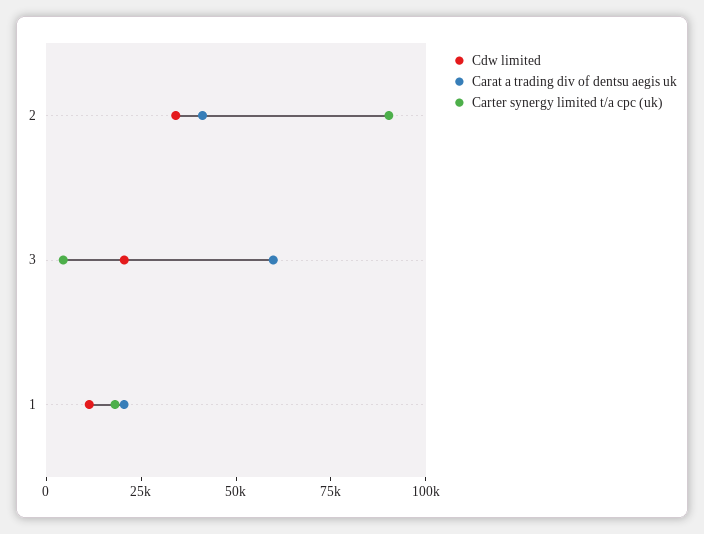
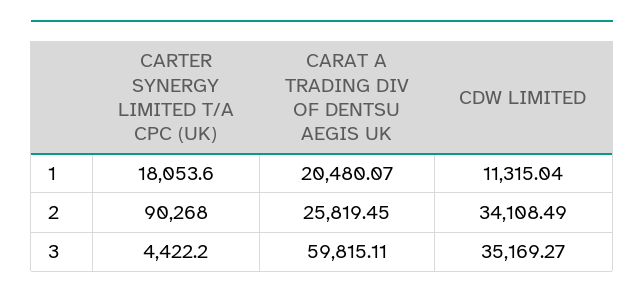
Carat a trading div of dentsu aegis uk, 2: 40000 -> 25819.45
Cdw limited, 3: 20000 -> 35169.27

